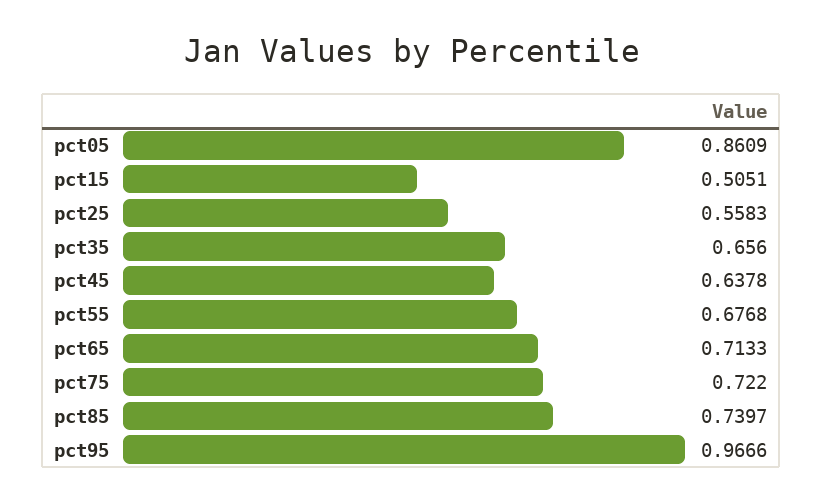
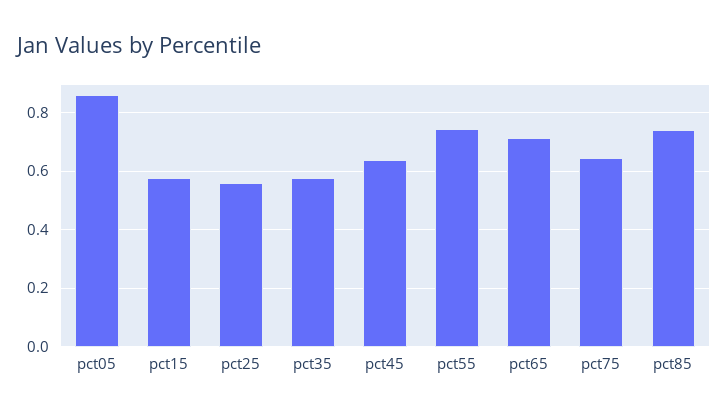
pct15: 0.5051 -> 0.575
pct35: 0.656 -> 0.575
pct55: 0.6768 -> 0.75
pct75: 0.722 -> 0.65
pct95: 0.9666 -> none

